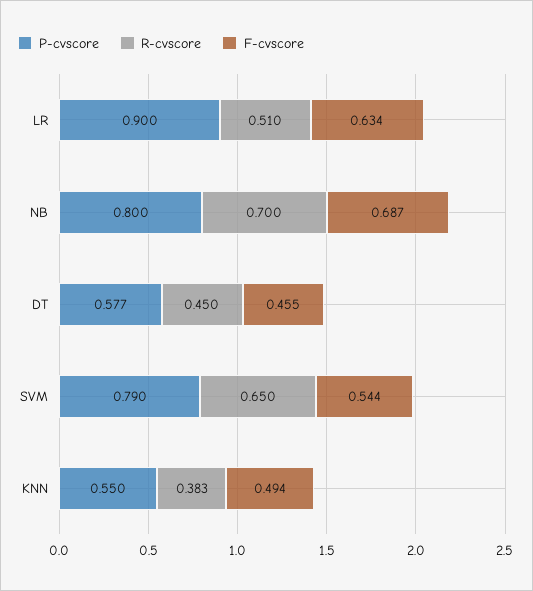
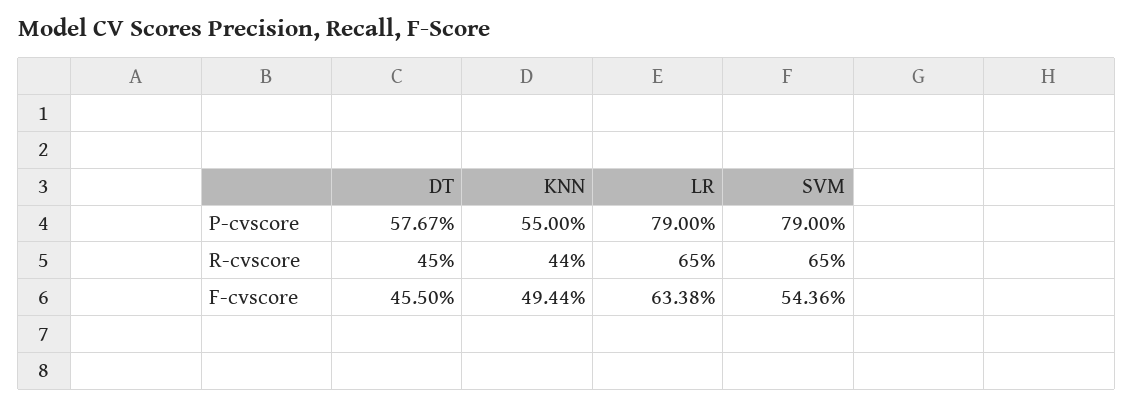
P-cvscore, LR: 0.9 -> 0.79
R-cvscore, LR: 0.51 -> 0.65
P-cvscore, NB: 0.8 -> none
R-cvscore, NB: 0.7 -> none
F-cvscore, NB: 0.687 -> none
R-cvscore, KNN: 0.383 -> 0.44

